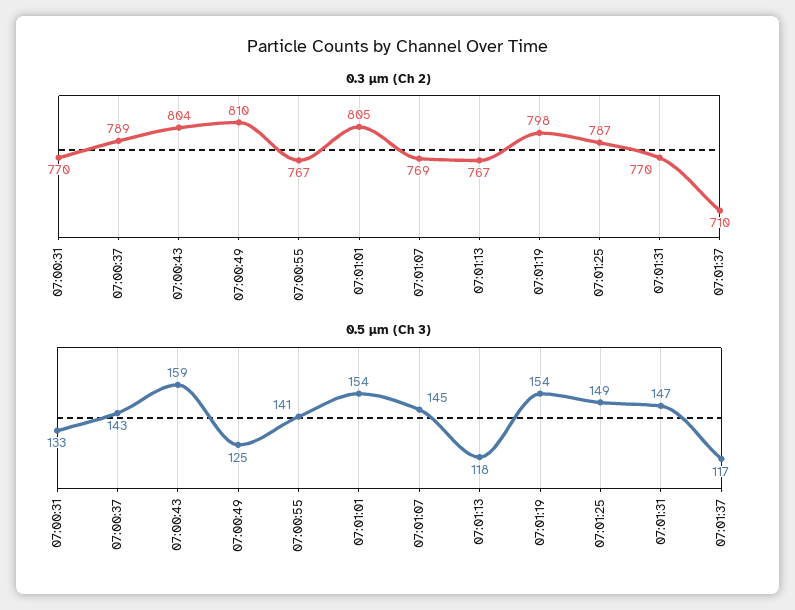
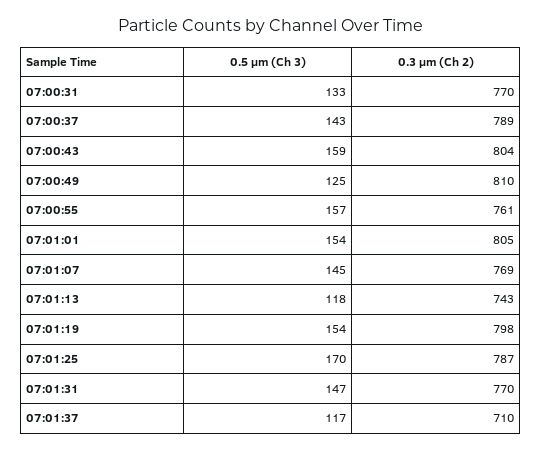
0.3 µm (Ch 2), 07:00:55: 767 -> 761
0.3 µm (Ch 2), 07:01:13: 767 -> 743
0.5 µm (Ch 3), 07:00:55: 141 -> 157
0.5 µm (Ch 3), 07:01:25: 149 -> 170

